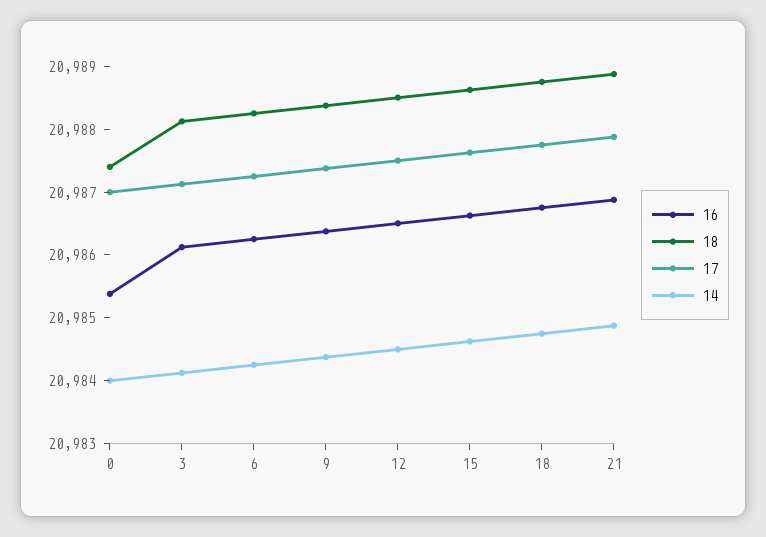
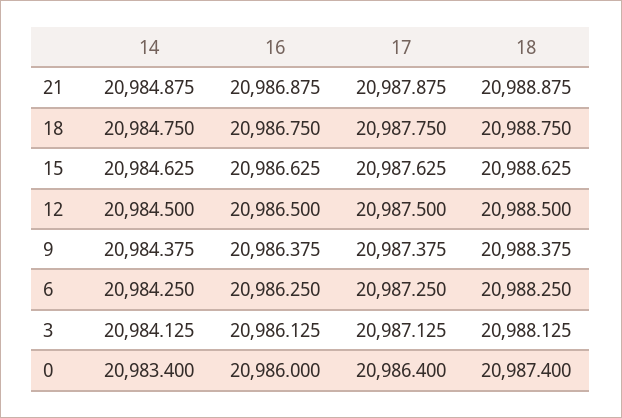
16, 0: 20985.4 -> 20986
17, 0: 20987 -> 20986.4
14, 0: 20984 -> 20983.4

